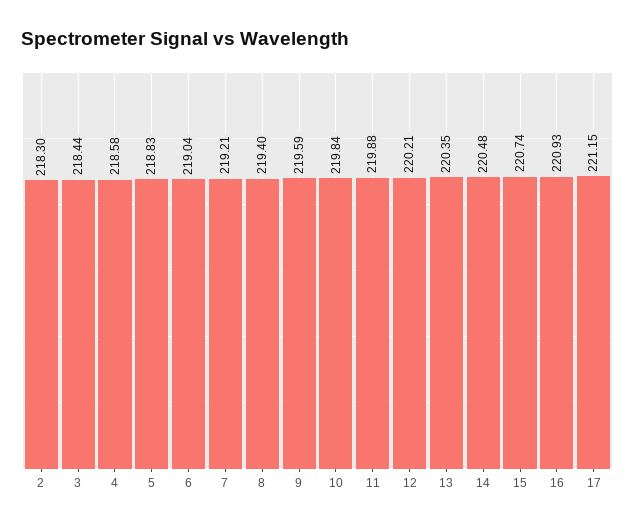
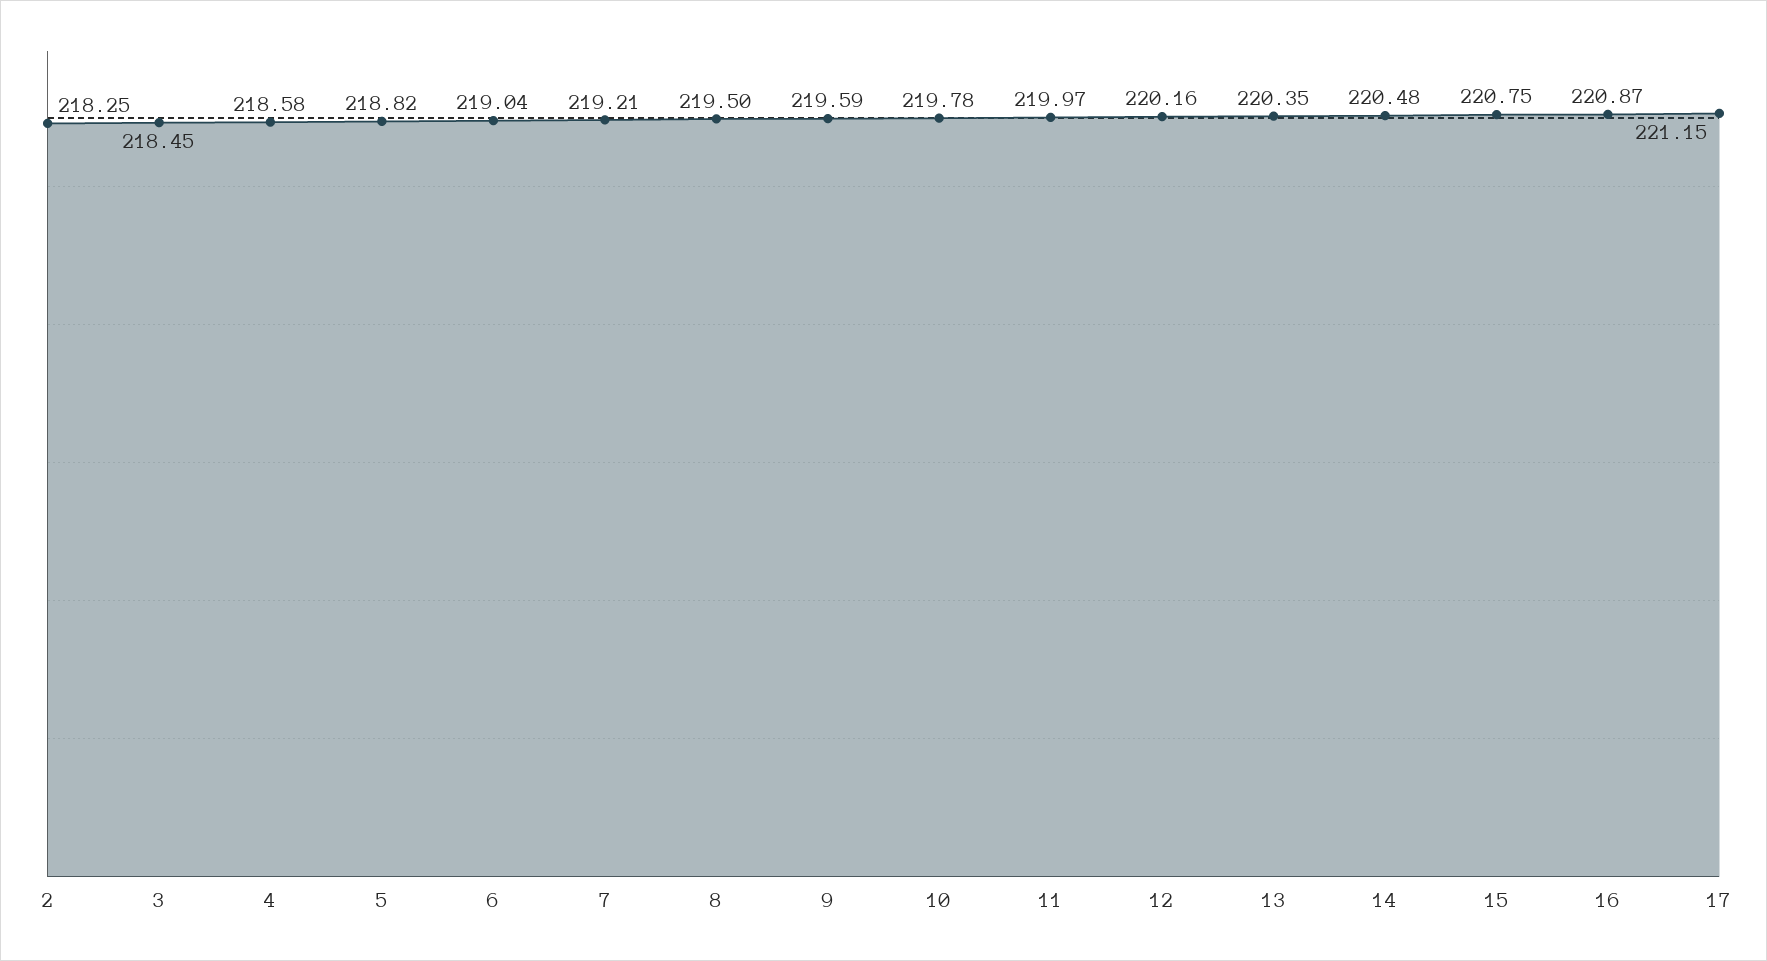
2: 218.3 -> 218.25
3: 218.44 -> 218.45
5: 218.83 -> 218.82
8: 219.4 -> 219.5
10: 219.84 -> 219.78
11: 219.88 -> 219.97
12: 220.21 -> 220.16
15: 220.74 -> 220.75
16: 220.93 -> 220.87

